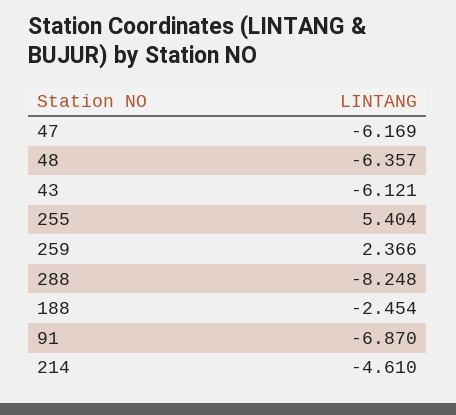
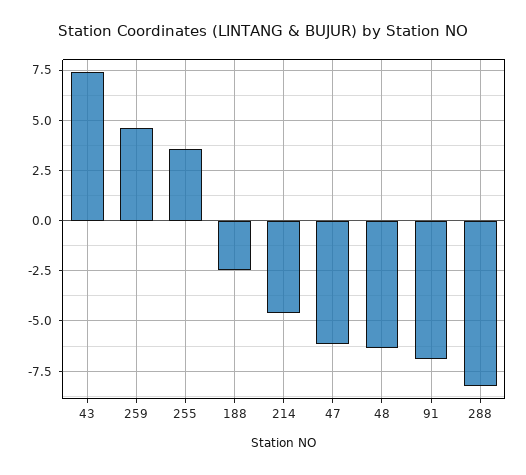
43: -6.121 -> 7.5
255: 5.404 -> 3.5
259: 2.366 -> 4.5

